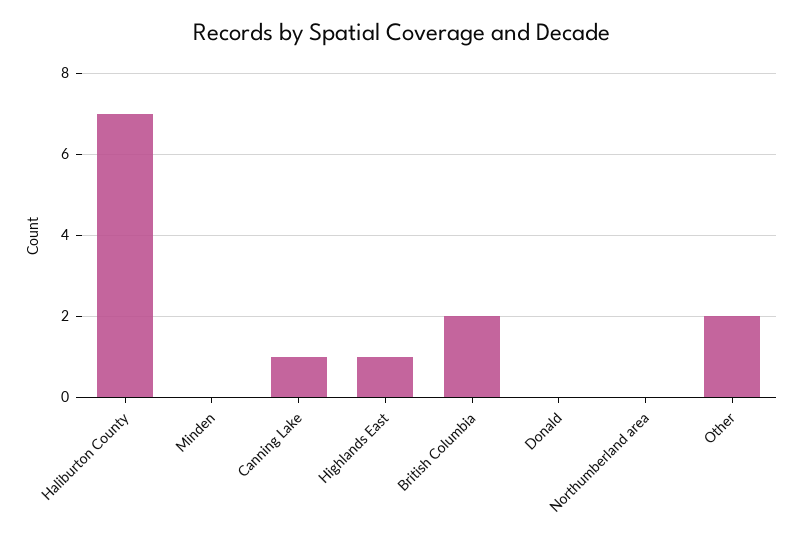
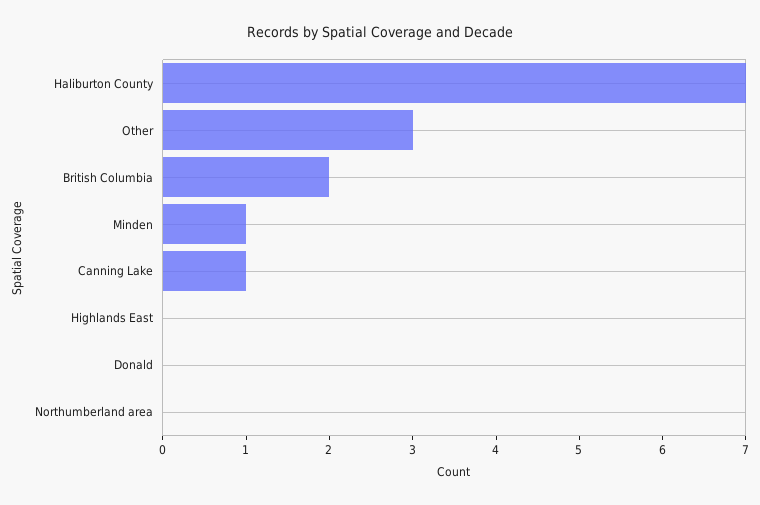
Minden: 0 -> 1
Highlands East: 1 -> 0
Other: 2 -> 3

